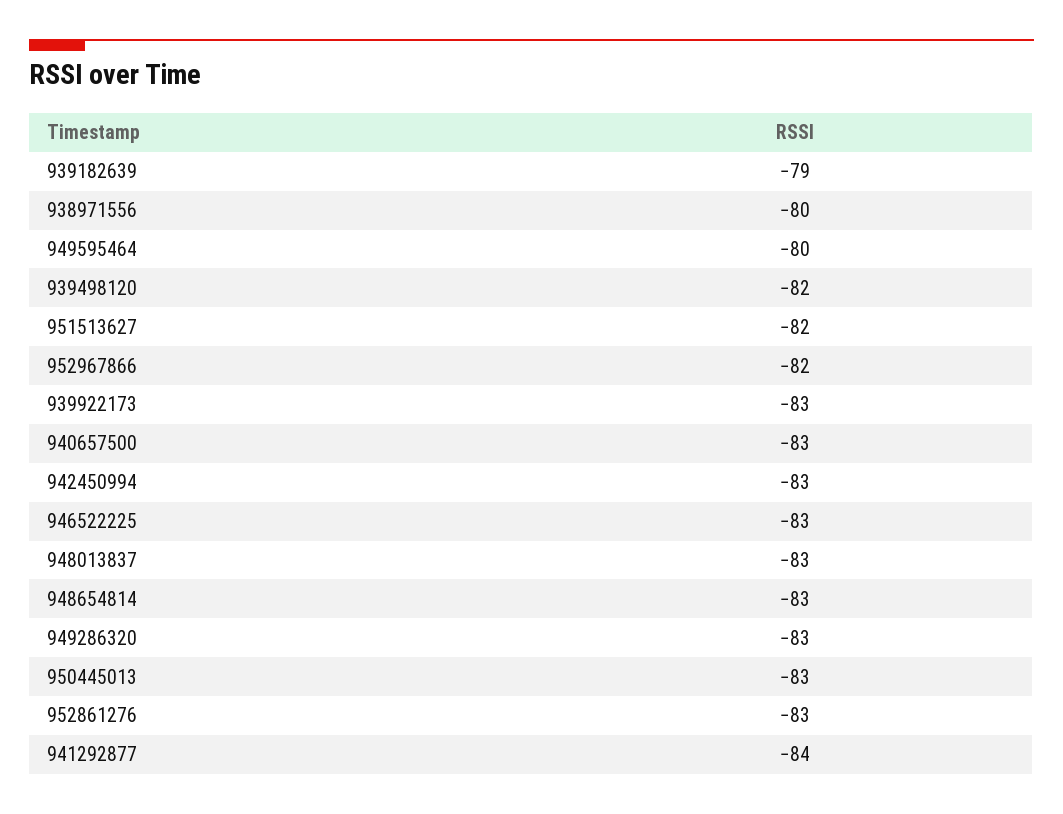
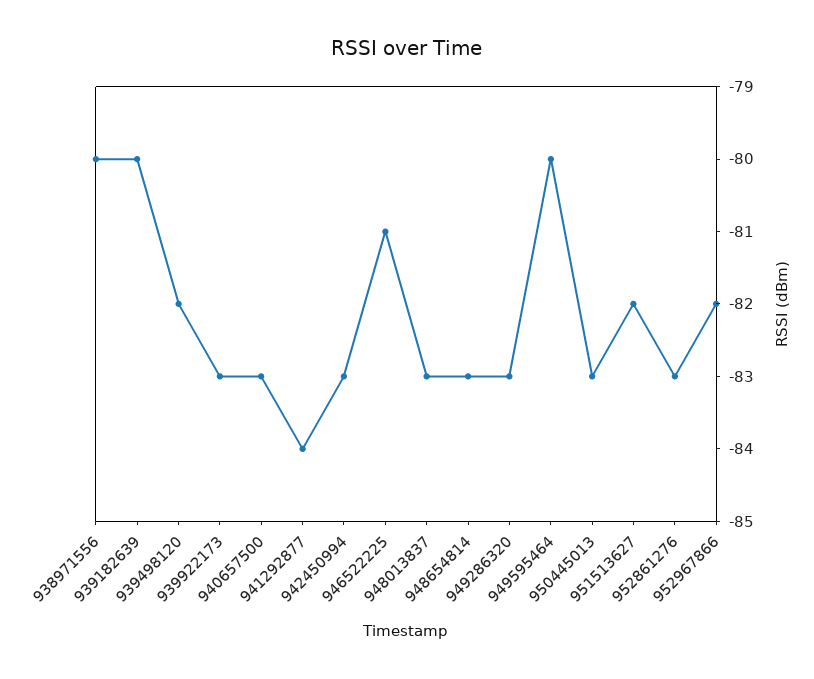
939182639: -79 -> -80
946522225: -83 -> -81

